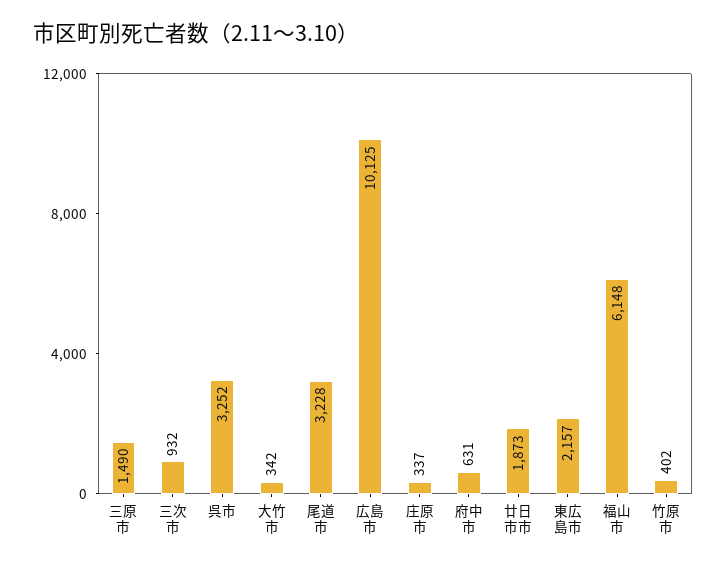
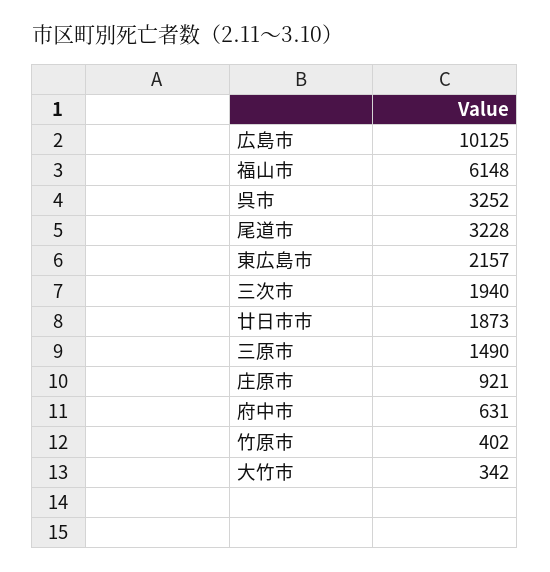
三次市: 932 -> 1940
庄原市: 337 -> 921

